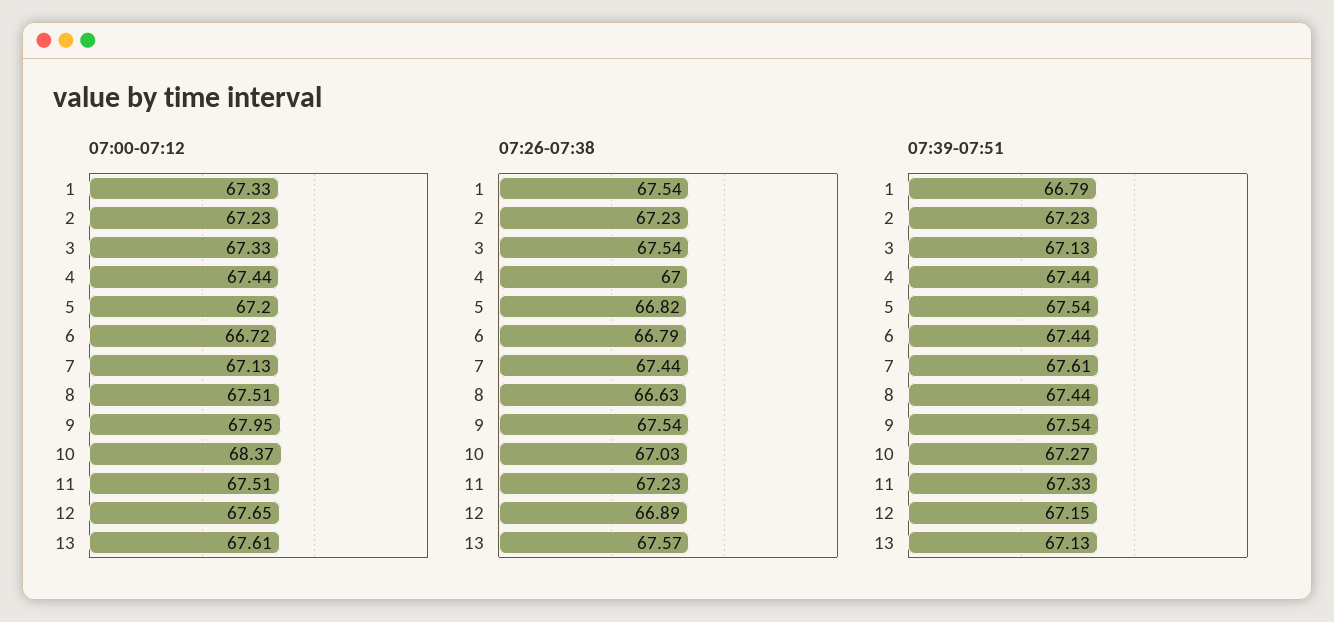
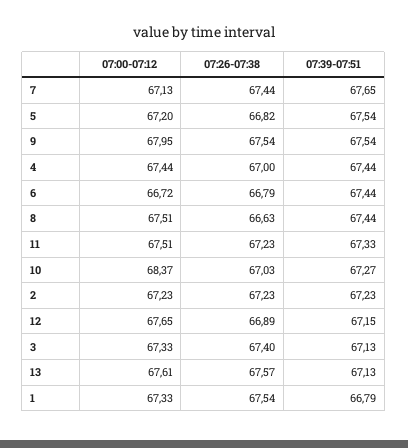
07:26-07:38, 3: 67.54 -> 67.4
07:39-07:51, 7: 67.61 -> 67.65

